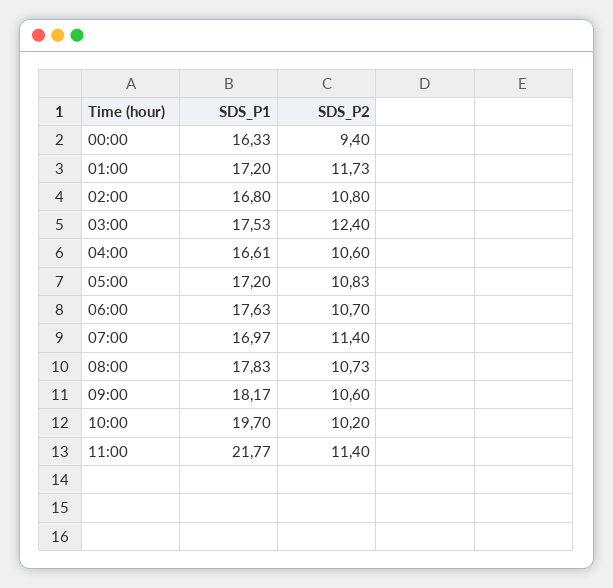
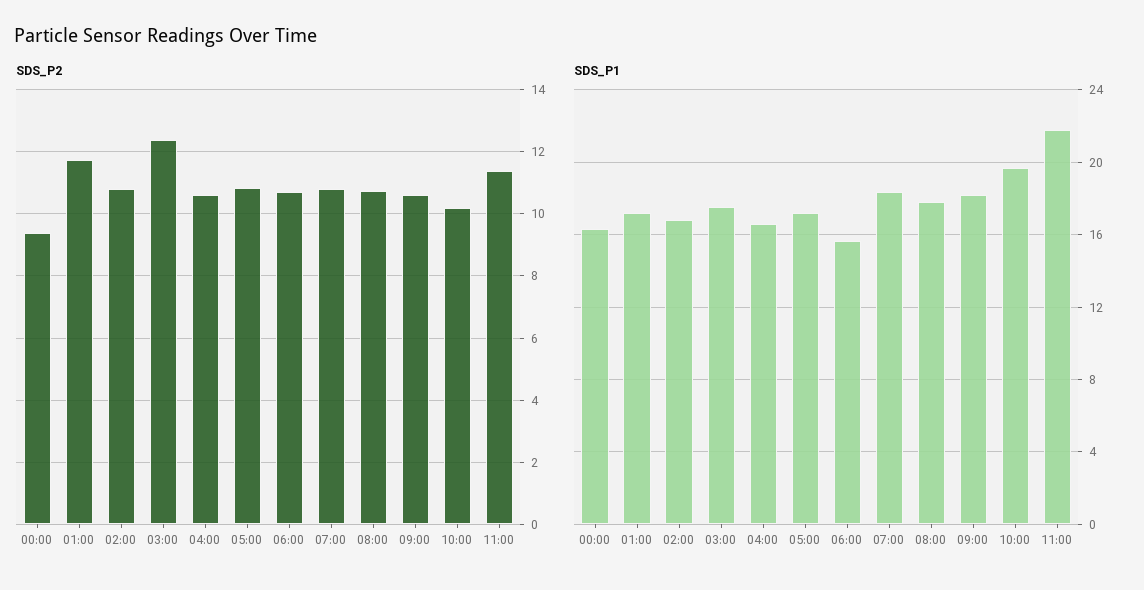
SDS_P1, 06:00: 17.63 -> 15.5
SDS_P1, 07:00: 16.97 -> 18.5
SDS_P2, 07:00: 11.4 -> 10.8

